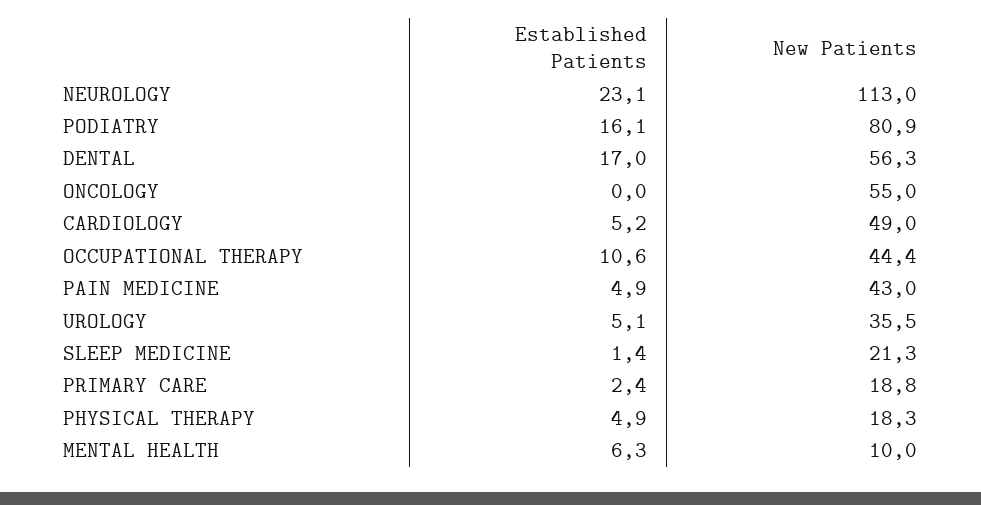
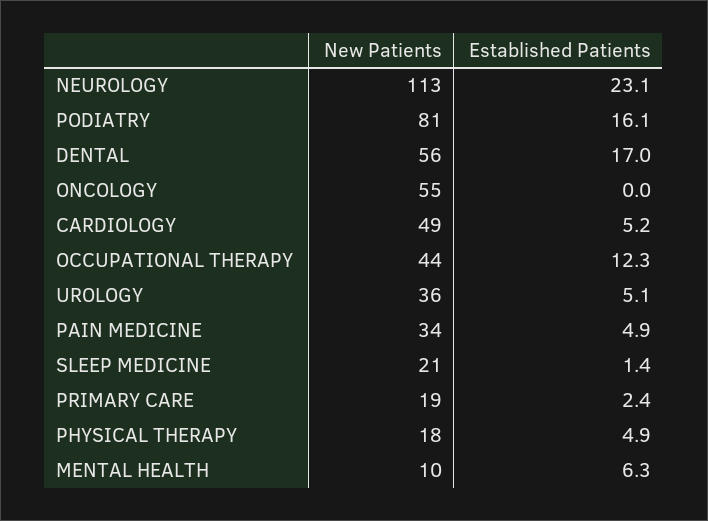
Established Patients, OCCUPATIONAL THERAPY: 10.6 -> 12.3
New Patients, PAIN MEDICINE: 43 -> 34

